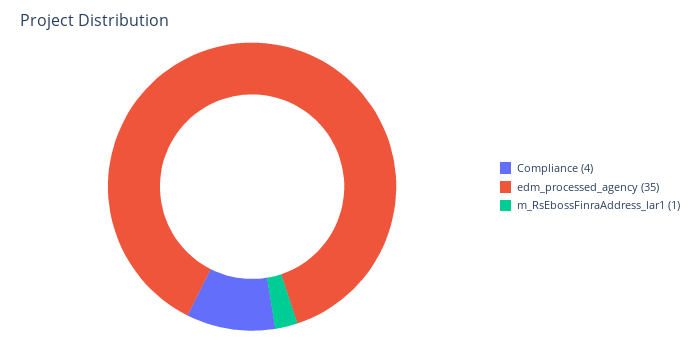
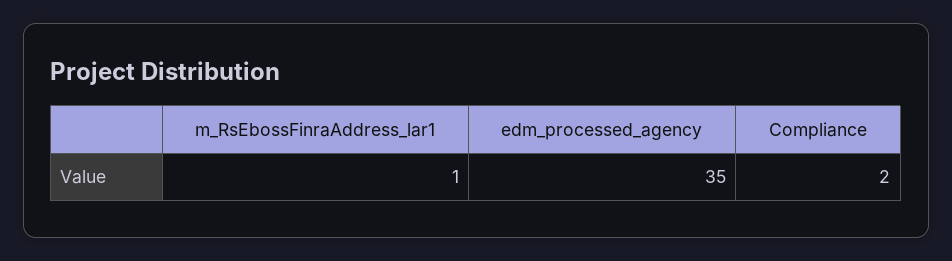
Compliance: 4 -> 2

